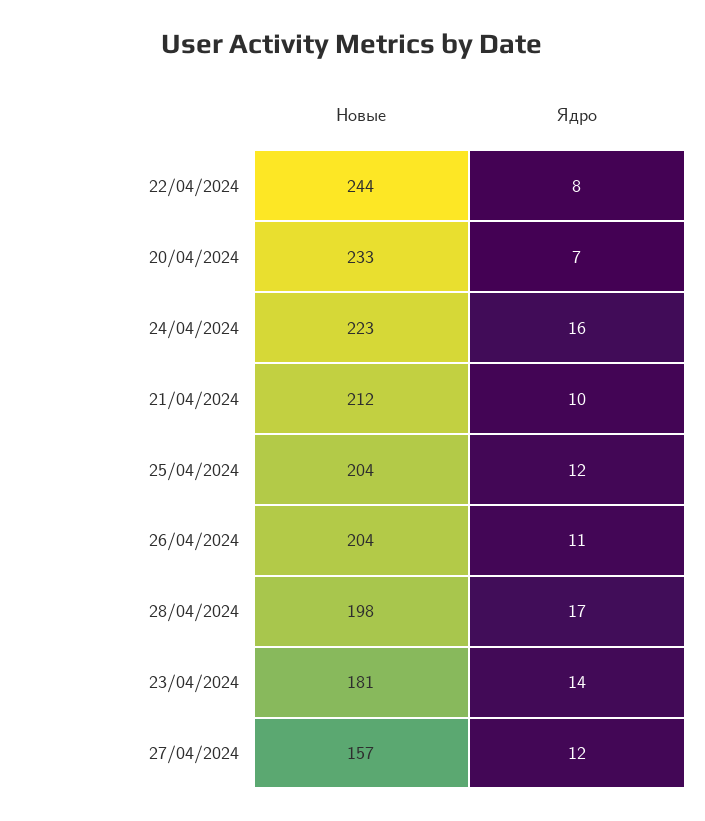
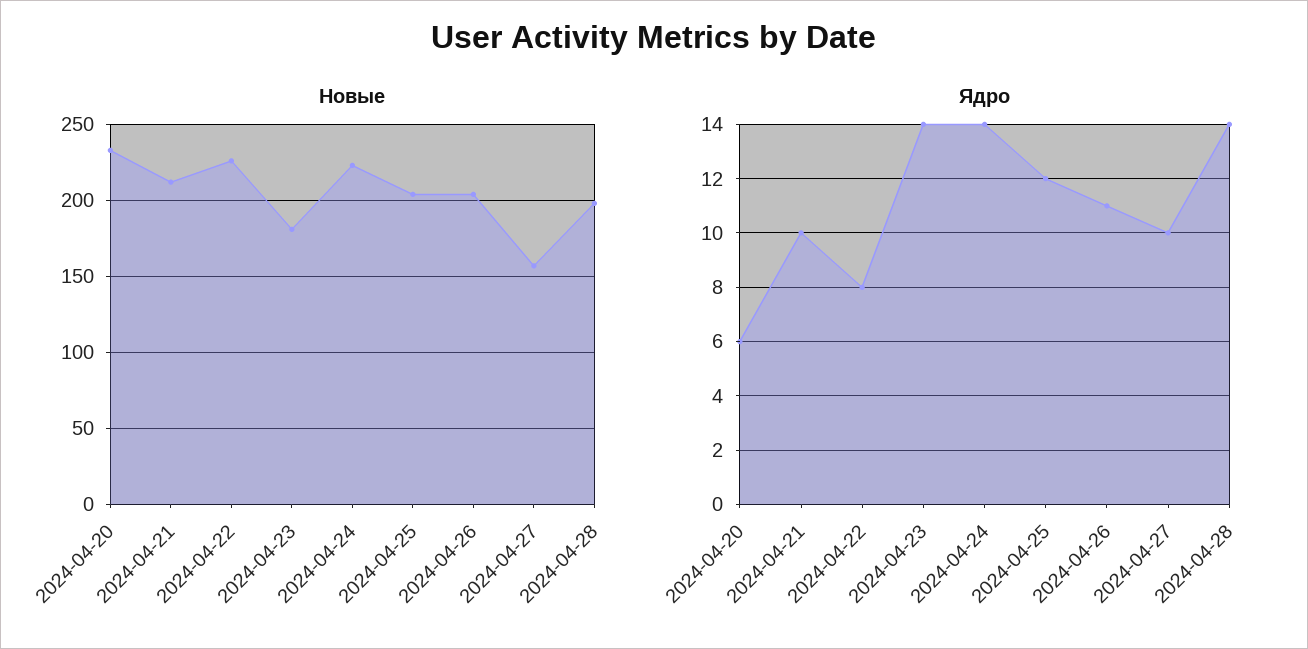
Новые, 22/04/2024: 244 -> 225
Ядро, 20/04/2024: 7 -> 6
Ядро, 24/04/2024: 16 -> 14
Ядро, 28/04/2024: 17 -> 14
Ядро, 27/04/2024: 12 -> 10

